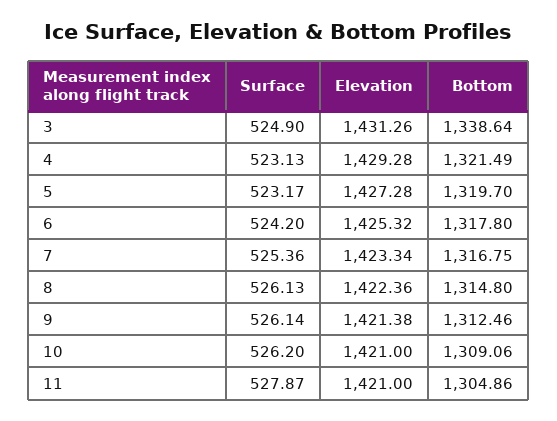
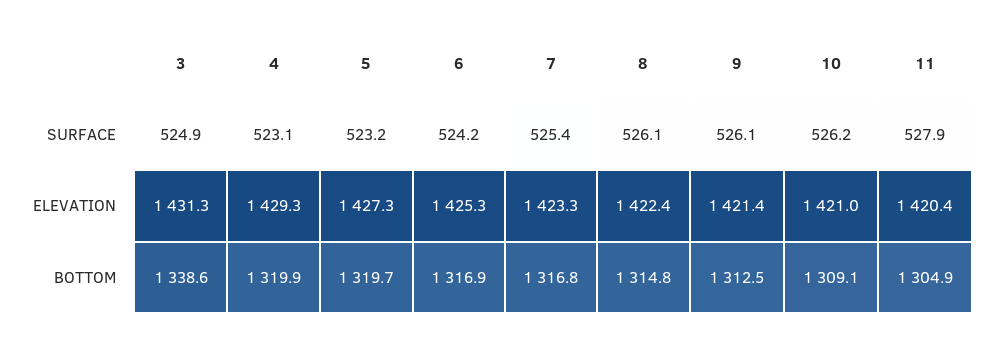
Bottom, 4: 1321.49 -> 1319.9
Bottom, 6: 1317.8 -> 1316.9
Elevation, 11: 1421 -> 1420.4

